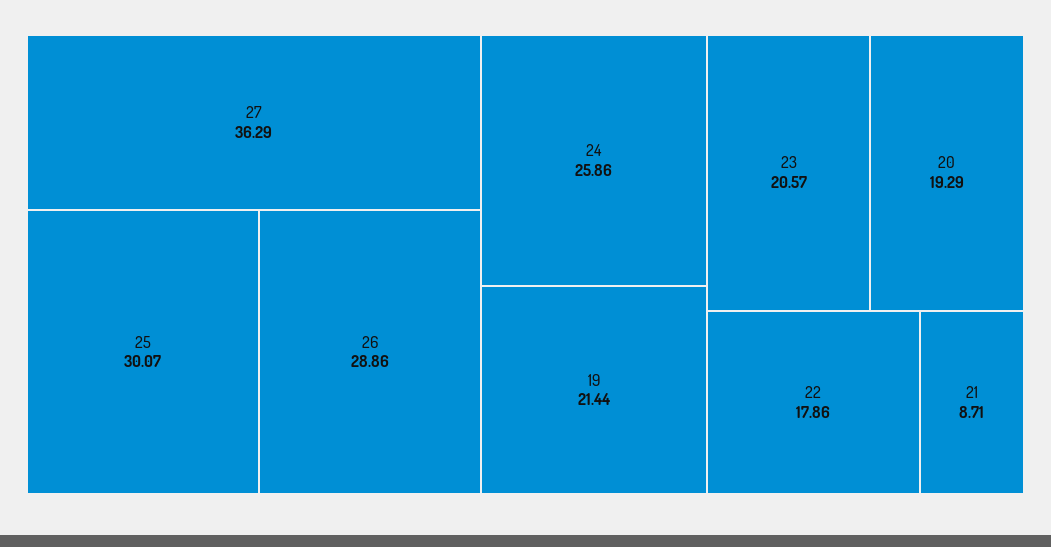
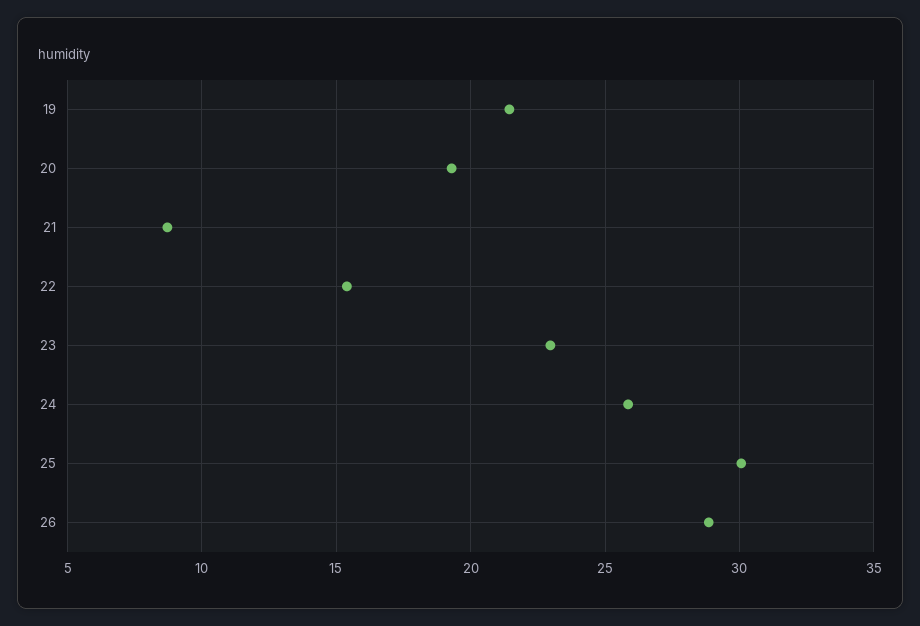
27: 36.29 -> none
23: 20.57 -> 23
22: 17.86 -> 15.5

